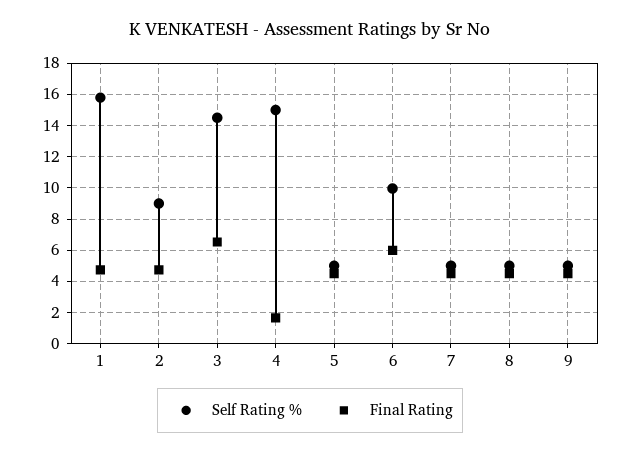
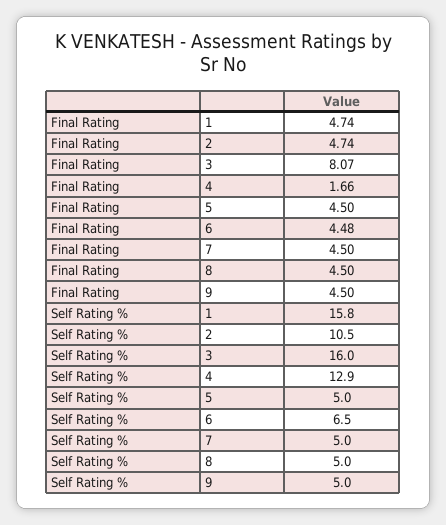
Self Rating %, 2: 9 -> 10.5
Self Rating %, 3: 14.5 -> 16
Final Rating, 3: 6.5 -> 8.07
Self Rating %, 4: 15 -> 12.9
Self Rating %, 6: 10 -> 6.5
Final Rating, 6: 6 -> 4.48

